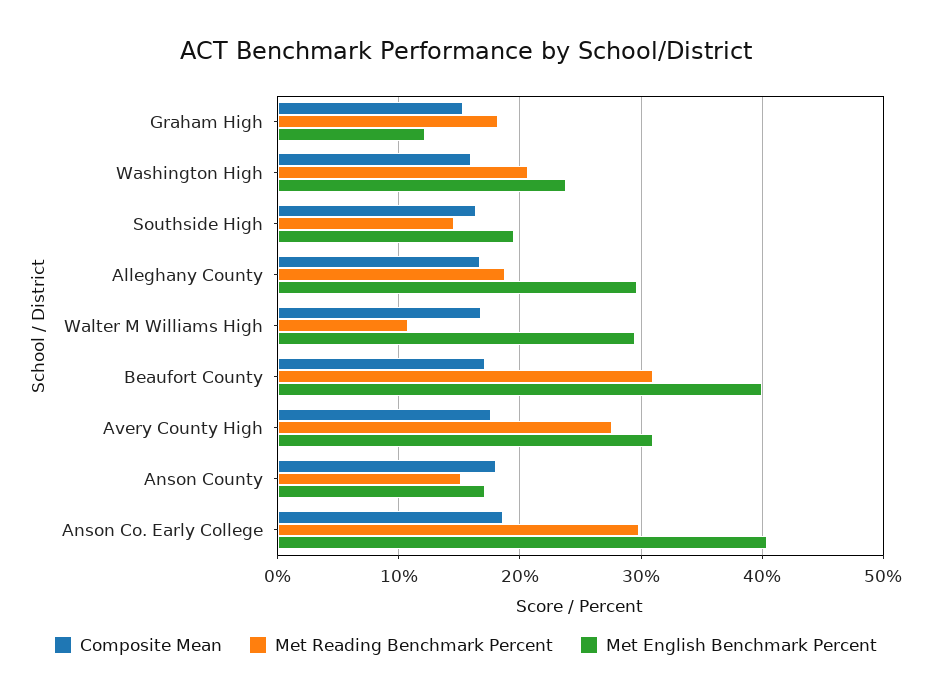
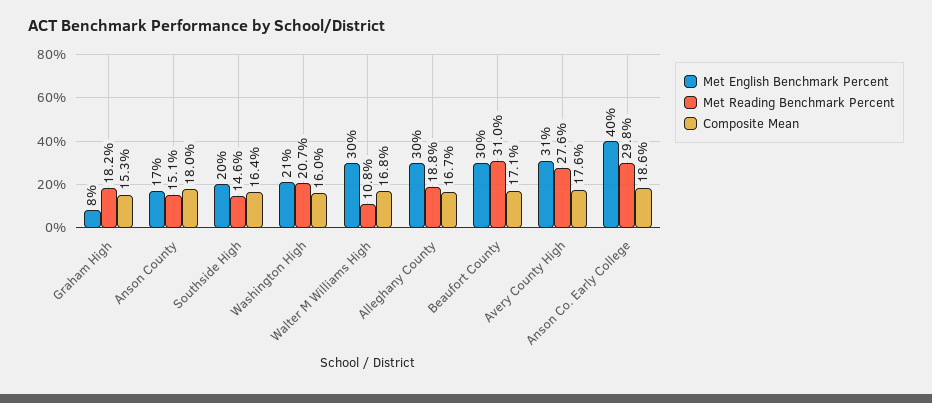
Met English Benchmark Percent, Graham High: 12 -> 8
Met English Benchmark Percent, Washington High: 24 -> 21
Met English Benchmark Percent, Beaufort County: 40 -> 30

